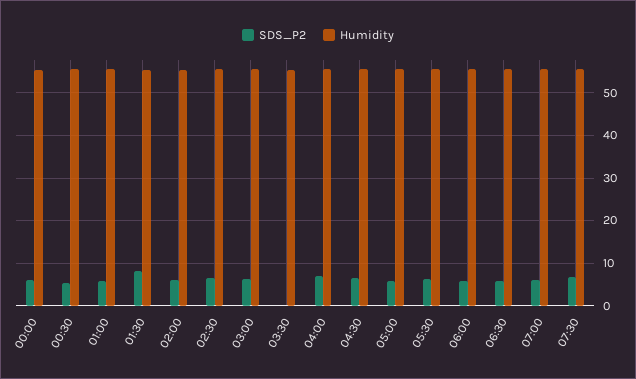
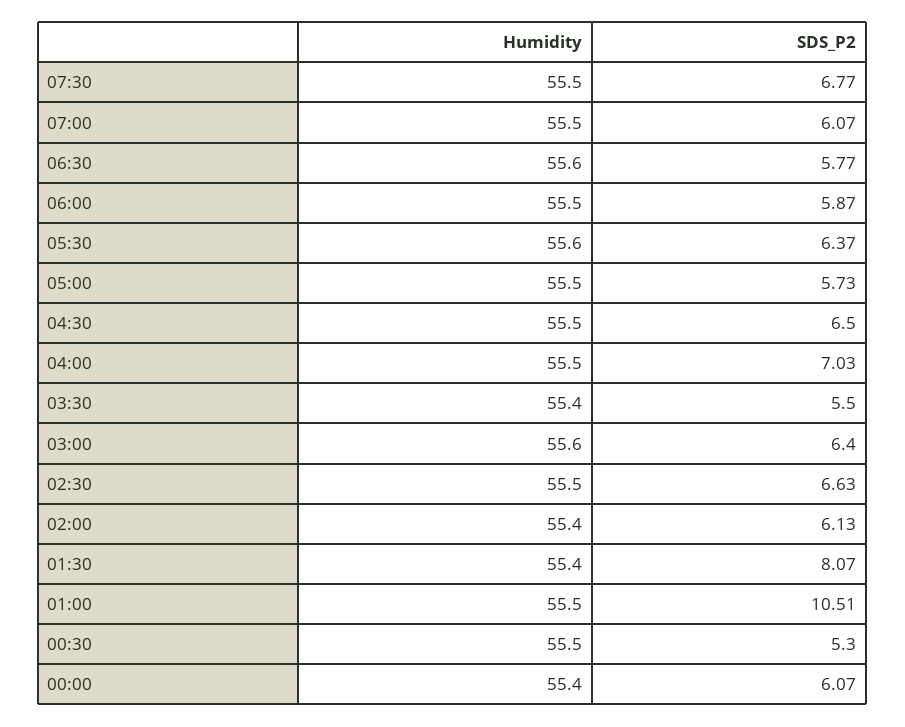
SDS_P2, 01:00: 6 -> 10.51
SDS_P2, 03:30: 0 -> 5.5

